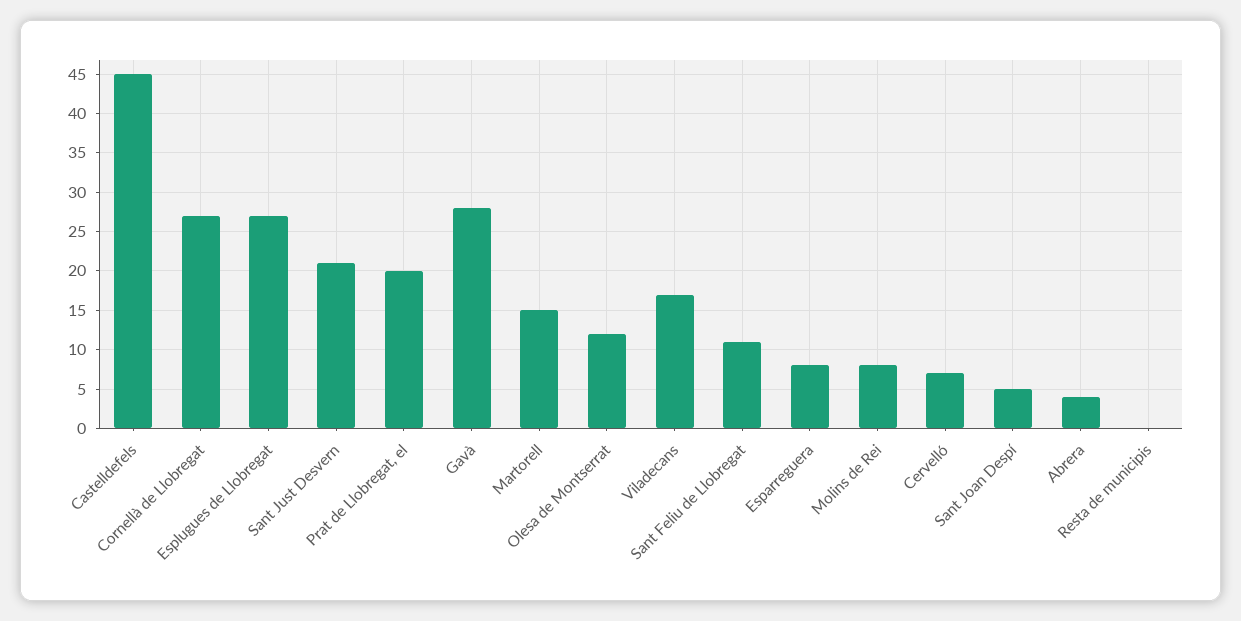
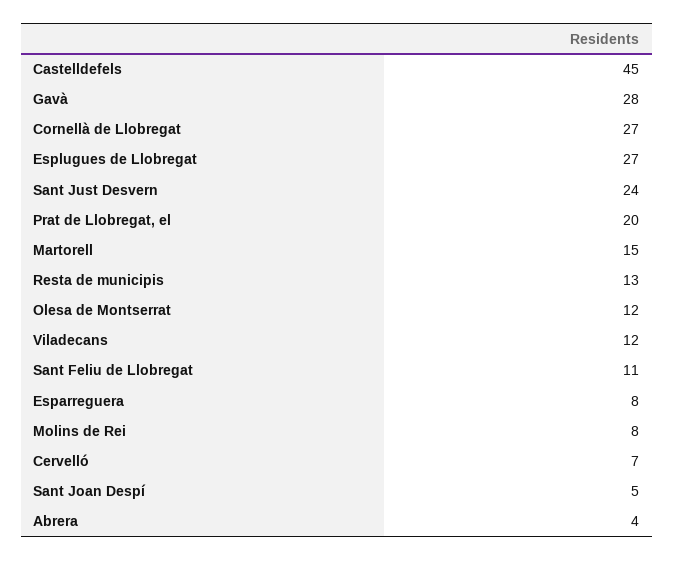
Sant Just Desvern: 21 -> 24
Viladecans: 17 -> 12
Resta de municipis: 0 -> 13

